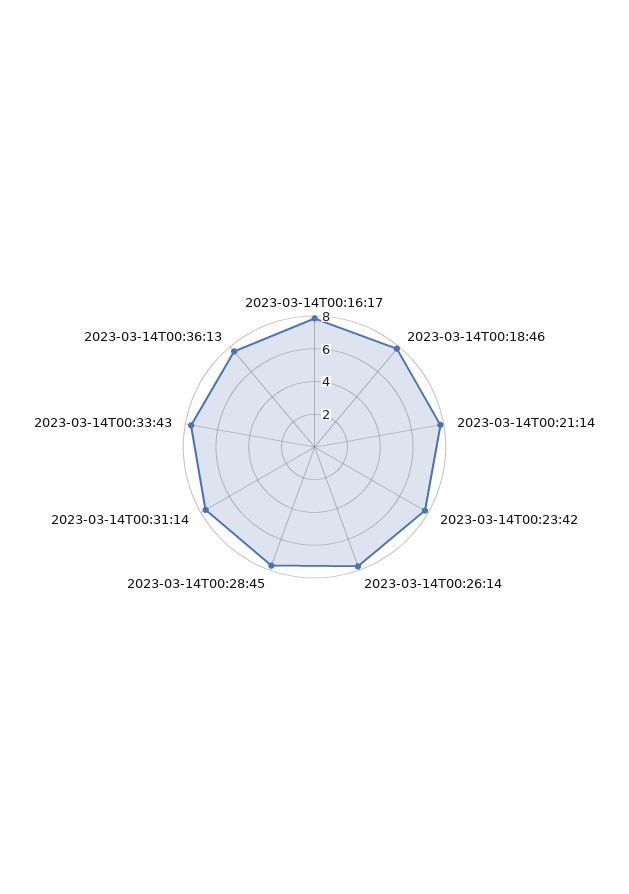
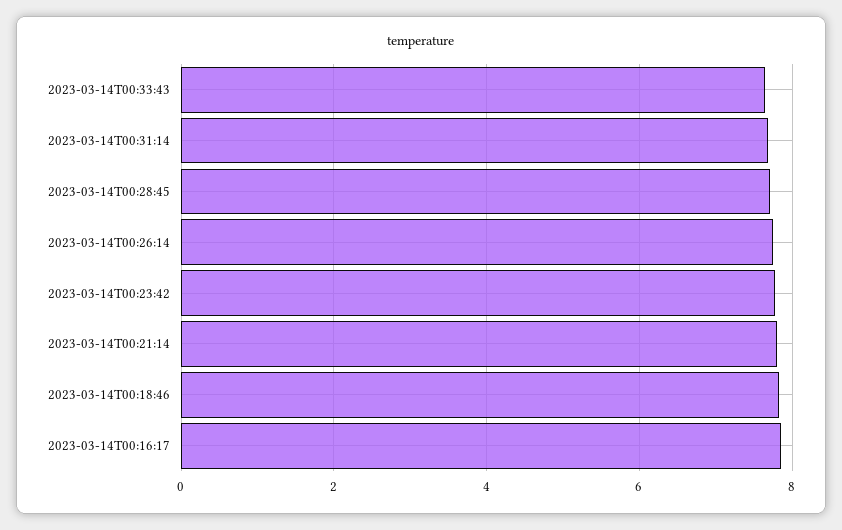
2023-03-14T00:36:13: 7.5 -> none

